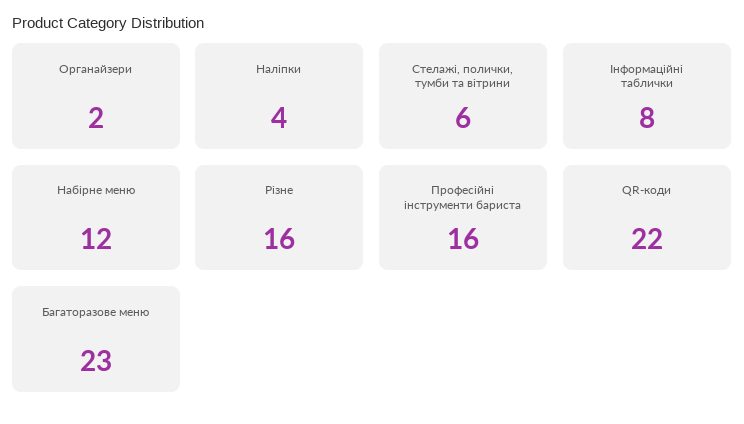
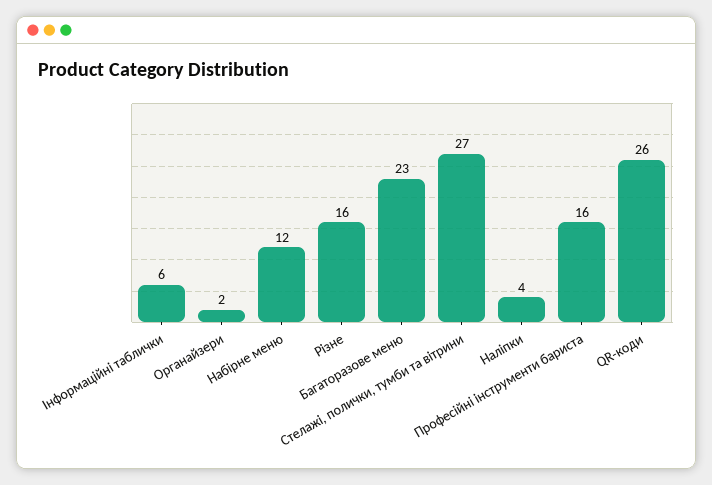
Стелажі, полички, тумби та вітрини: 6 -> 27
Інформаційні таблички: 8 -> 6
QR-коди: 22 -> 26

